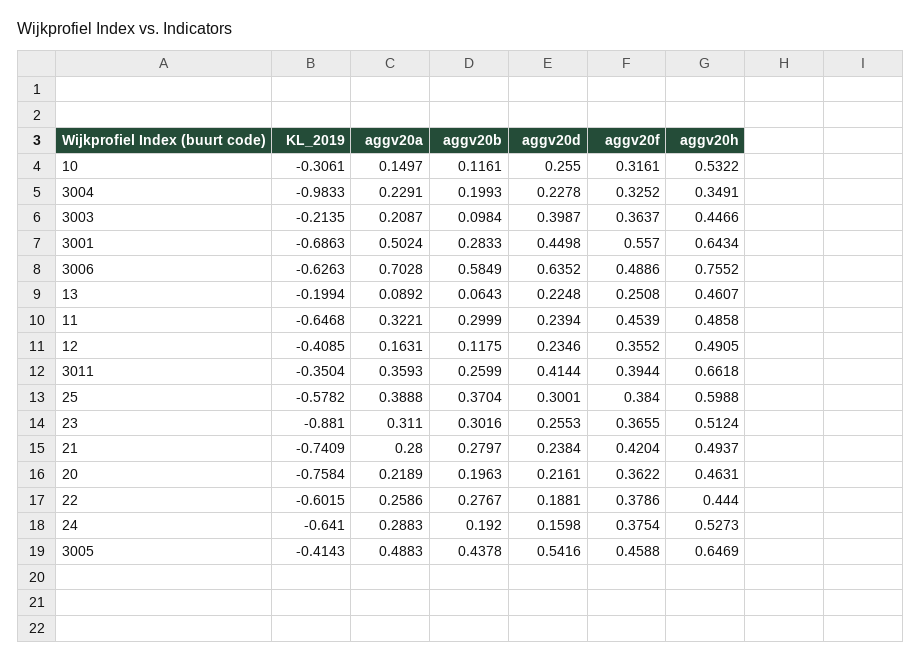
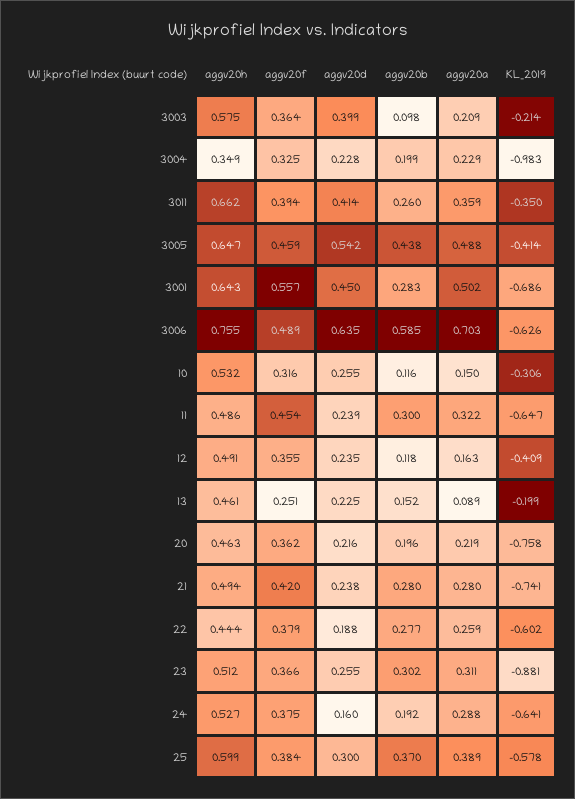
aggv20h, 3003: 0.4466 -> 0.575
aggv20b, 13: 0.0643 -> 0.152

